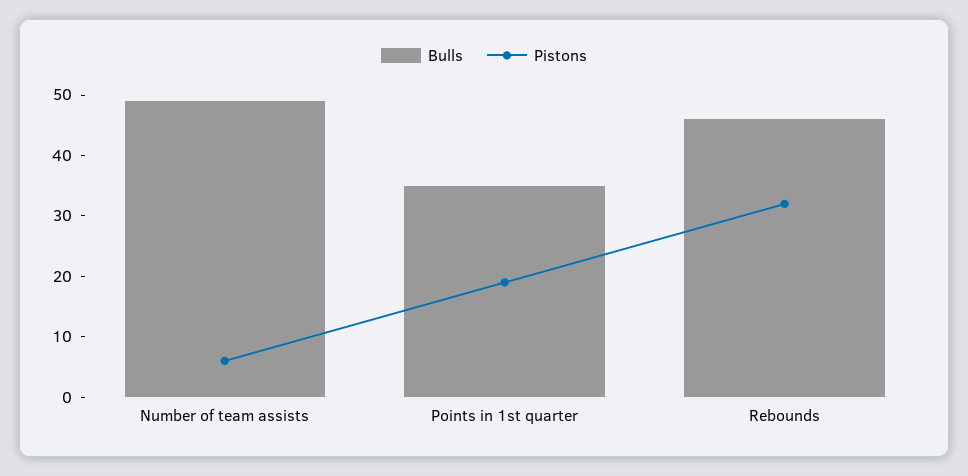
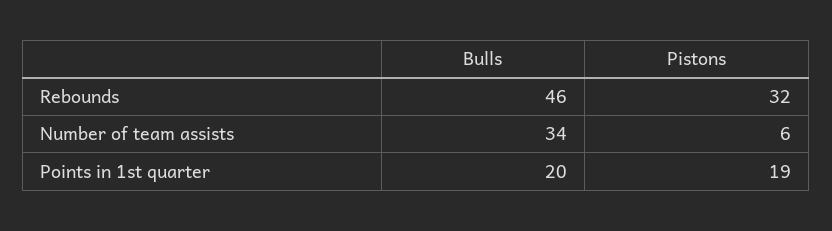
Bulls, Number of team assists: 50 -> 34
Bulls, Points in 1st quarter: 35 -> 20

